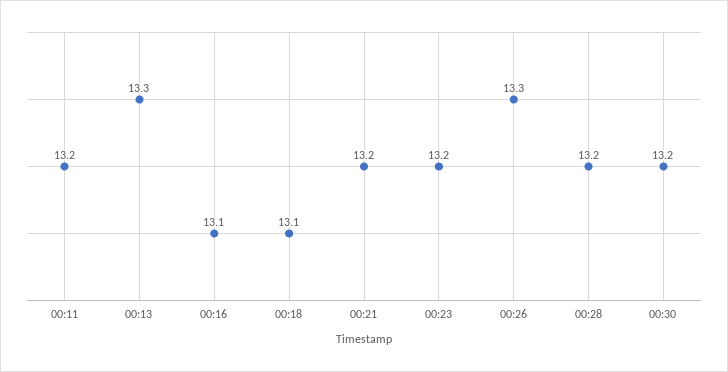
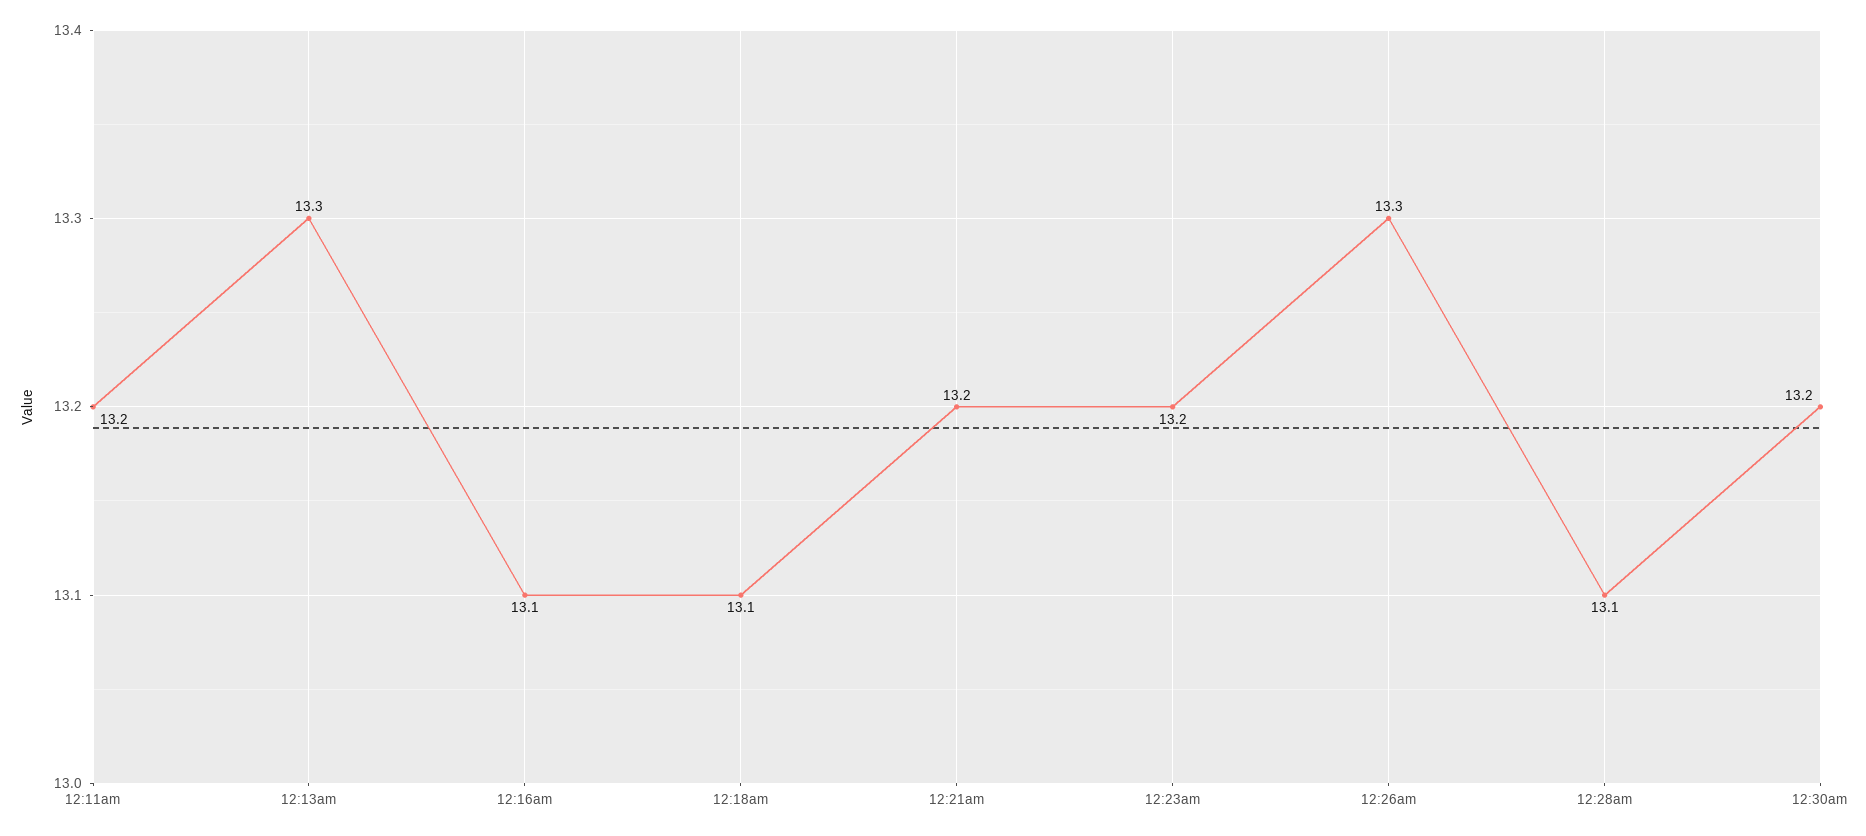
00:28: 13.2 -> 13.1

